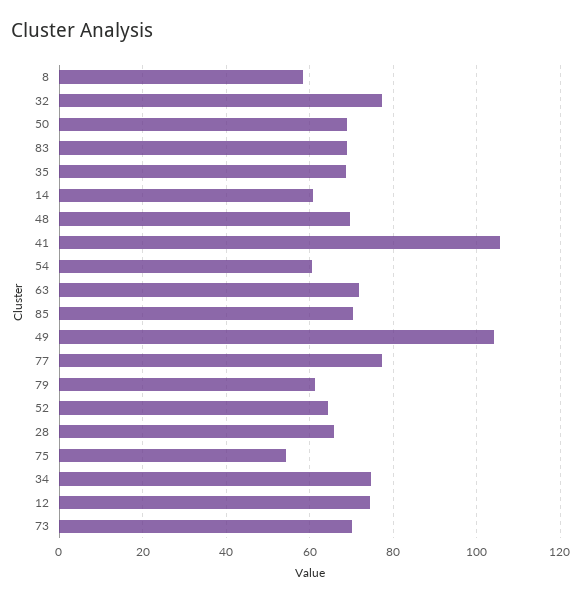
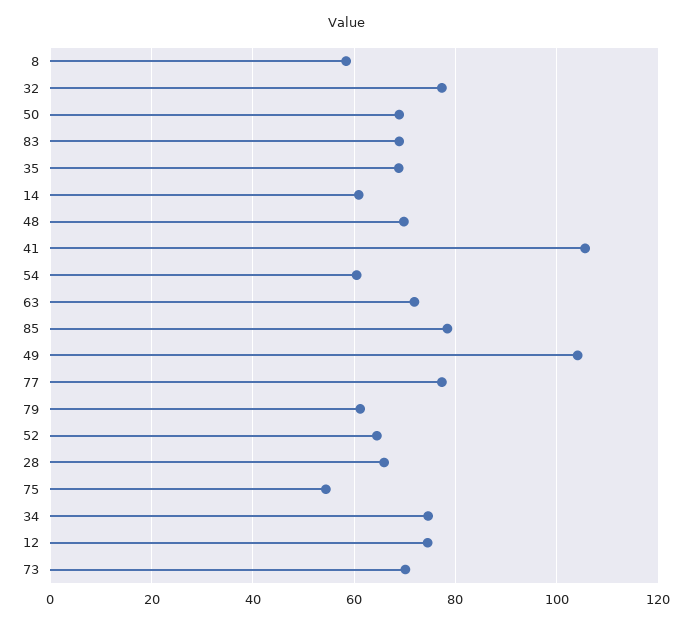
85: 70 -> 78

